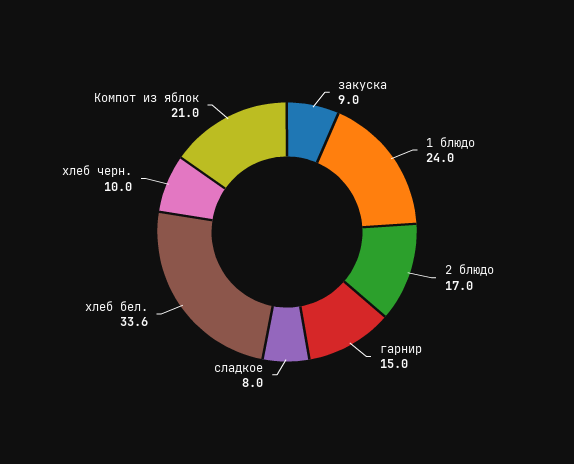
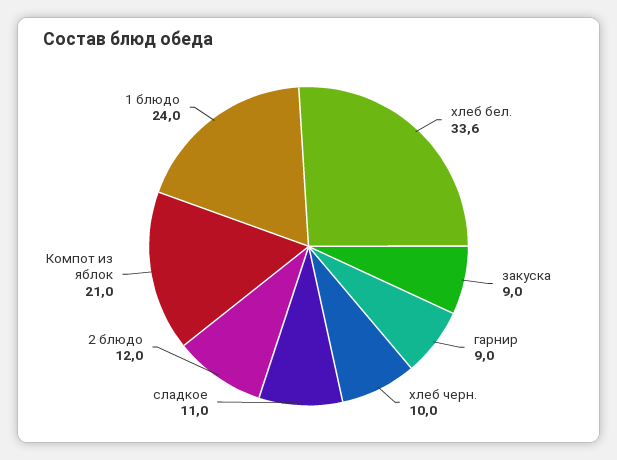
2 блюдо: 17 -> 12
гарнир: 15 -> 9
сладкое: 8 -> 11

